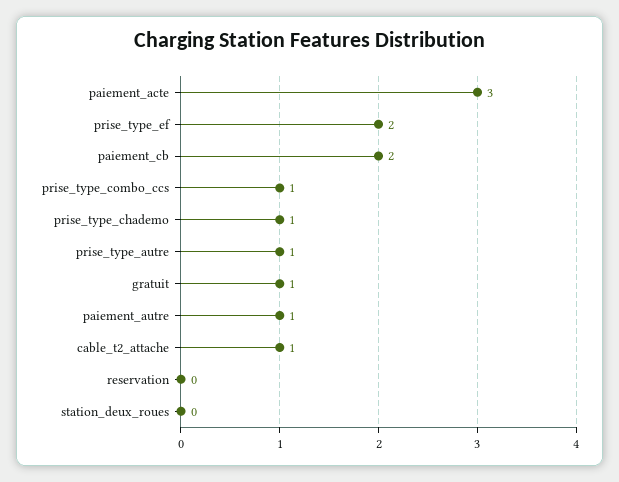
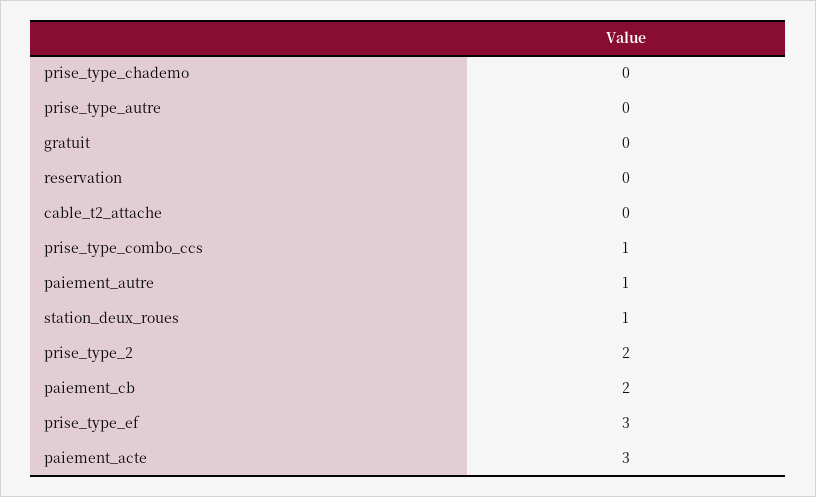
prise_type_ef: 2 -> 3
prise_type_chademo: 1 -> 0
prise_type_autre: 1 -> 0
gratuit: 1 -> 0
cable_t2_attache: 1 -> 0
station_deux_roues: 0 -> 1
prise_type_2: none -> 2

